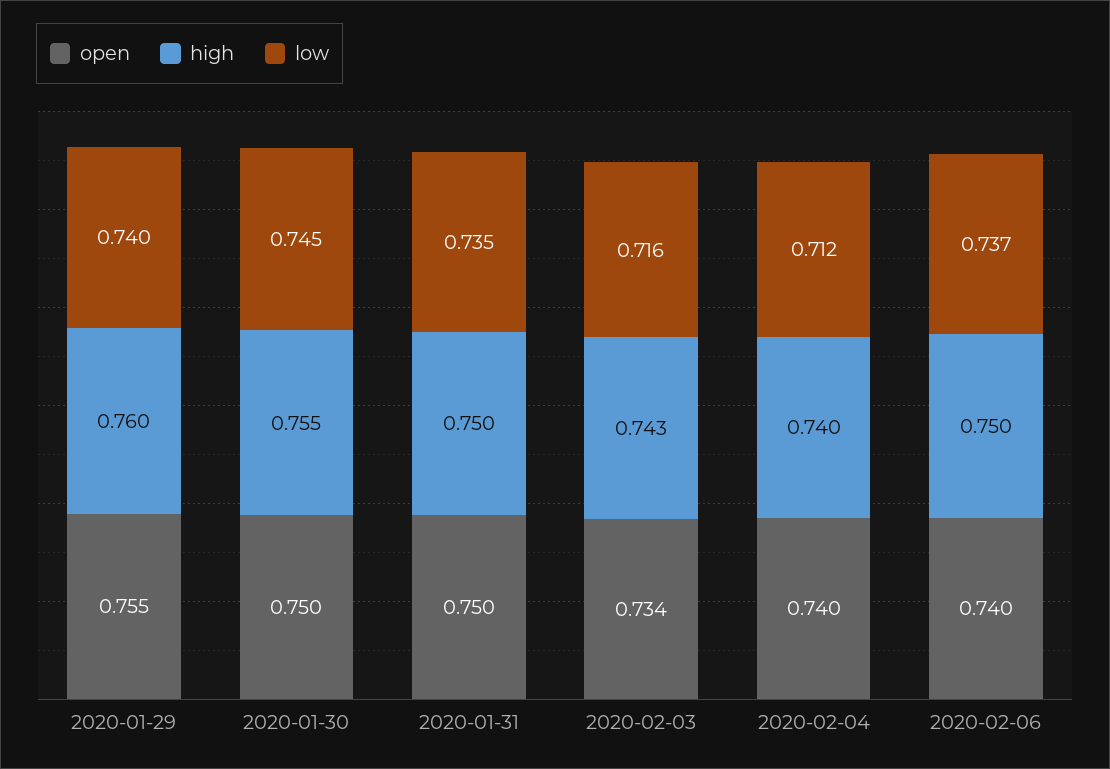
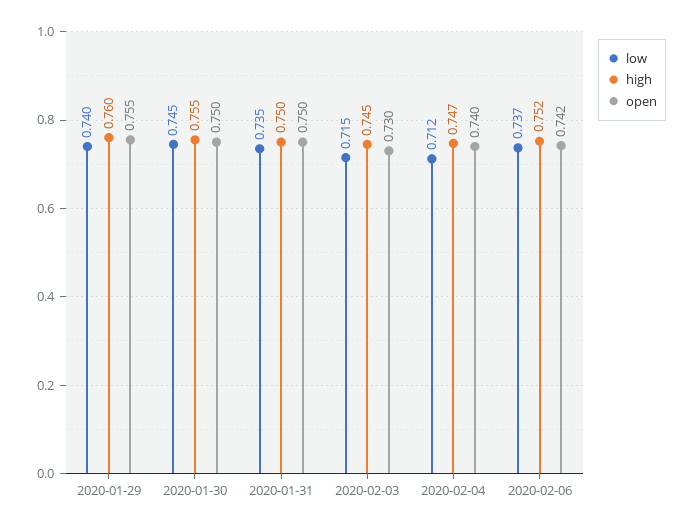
open, 2020-02-03: 0.734 -> 0.73
high, 2020-02-03: 0.743 -> 0.745
low, 2020-02-03: 0.716 -> 0.715
high, 2020-02-04: 0.74 -> 0.747
open, 2020-02-06: 0.74 -> 0.742
high, 2020-02-06: 0.75 -> 0.752

